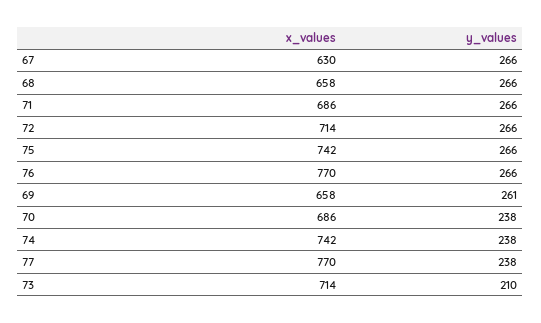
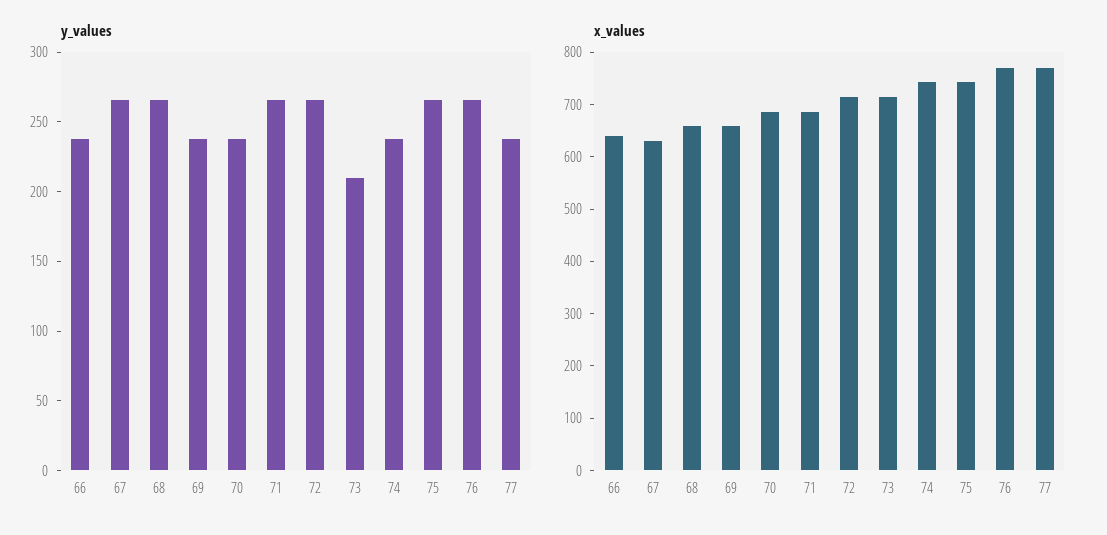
y_values, 69: 261 -> 240
y_values, 66: none -> 240
x_values, 66: none -> 640

